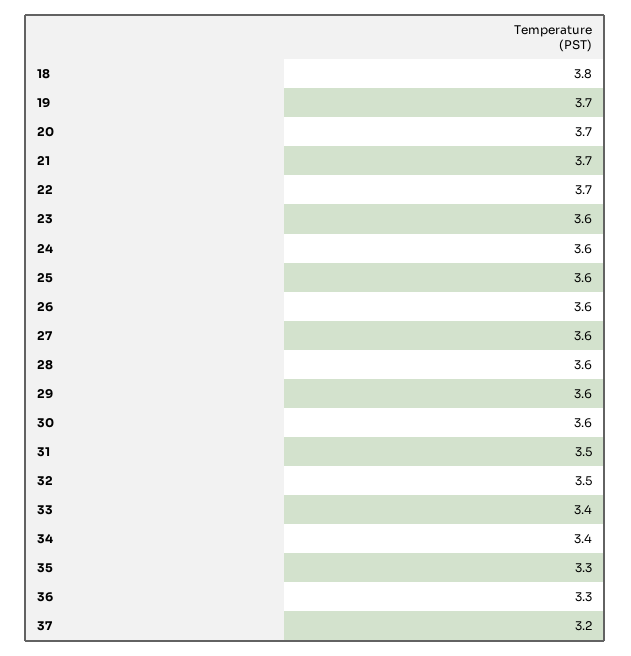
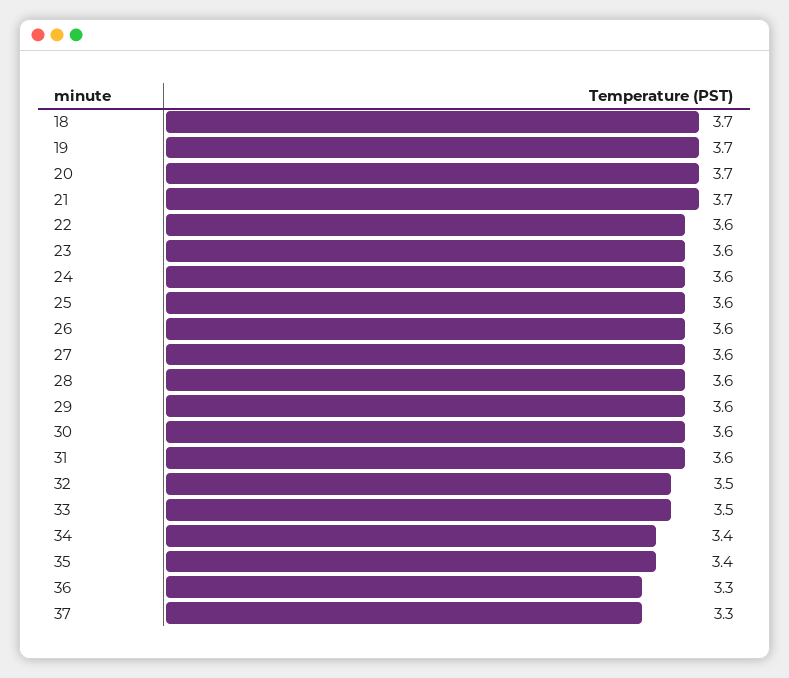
18: 3.8 -> 3.7
22: 3.7 -> 3.6
31: 3.5 -> 3.6
33: 3.4 -> 3.5
35: 3.3 -> 3.4
37: 3.2 -> 3.3

